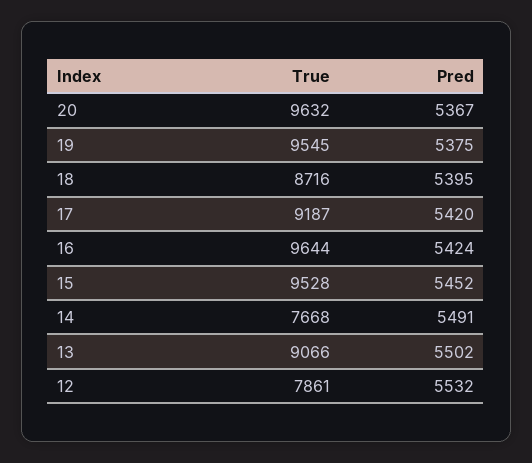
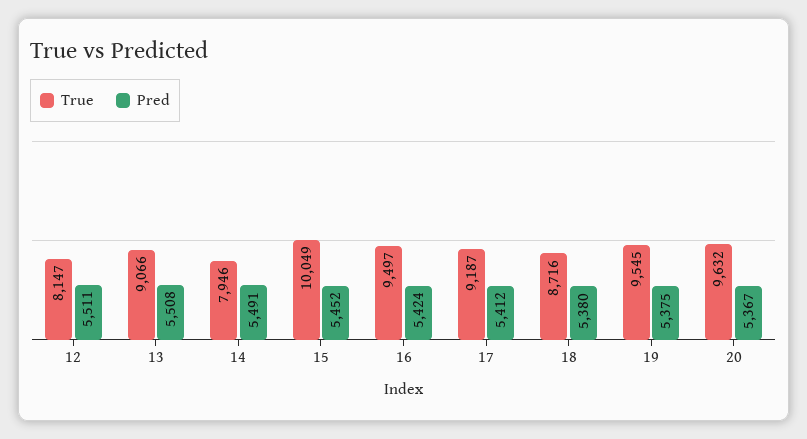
Pred, 18: 5395 -> 5380
Pred, 17: 5420 -> 5412
True, 16: 9644 -> 9497
True, 15: 9528 -> 10049
True, 14: 7668 -> 7946
Pred, 13: 5502 -> 5508
True, 12: 7861 -> 8147
Pred, 12: 5532 -> 5511

